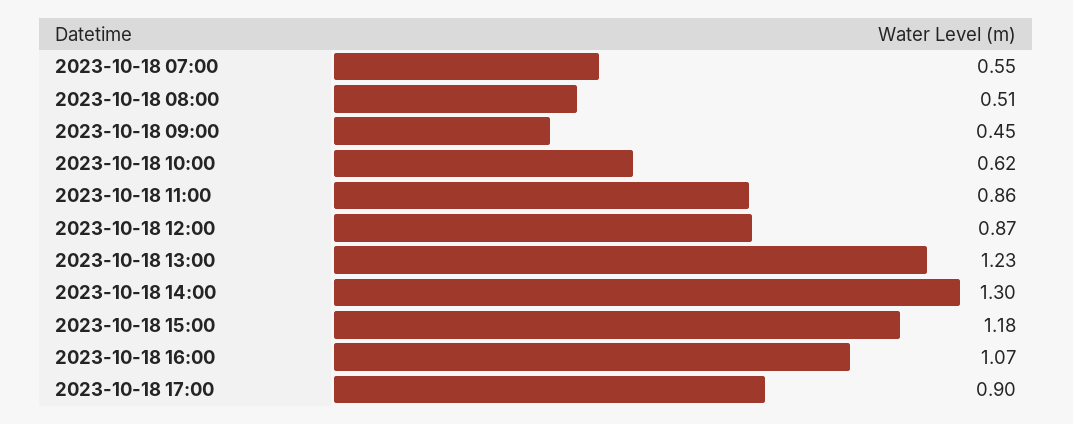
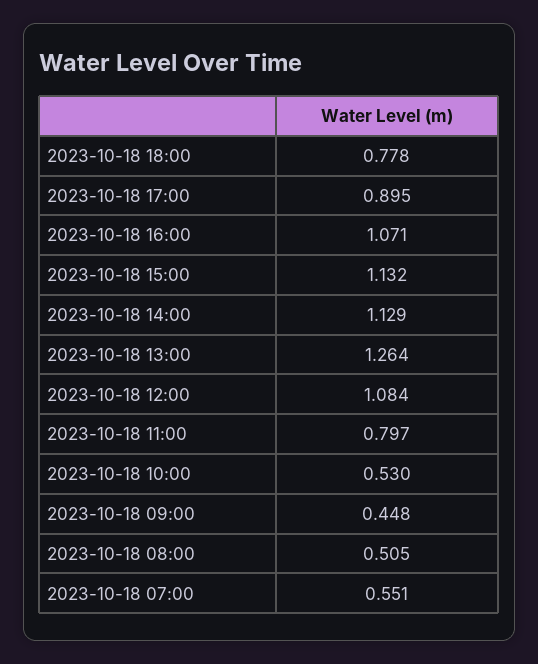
2023-10-18 10:00: 0.62 -> 0.53
2023-10-18 11:00: 0.86 -> 0.797
2023-10-18 12:00: 0.87 -> 1.084
2023-10-18 13:00: 1.23 -> 1.264
2023-10-18 14:00: 1.3 -> 1.129
2023-10-18 15:00: 1.18 -> 1.132
2023-10-18 18:00: none -> 0.778

